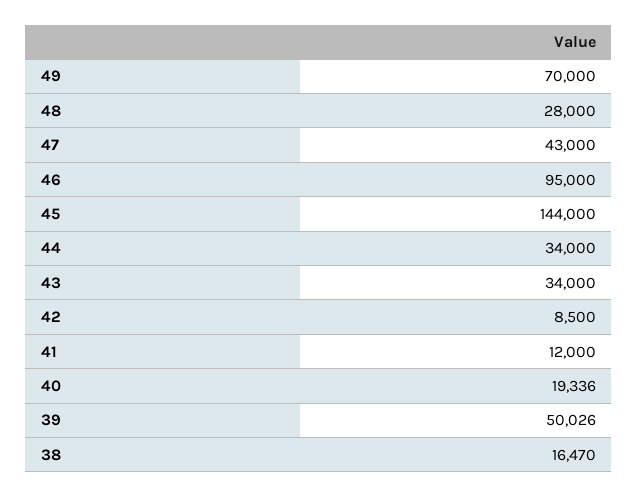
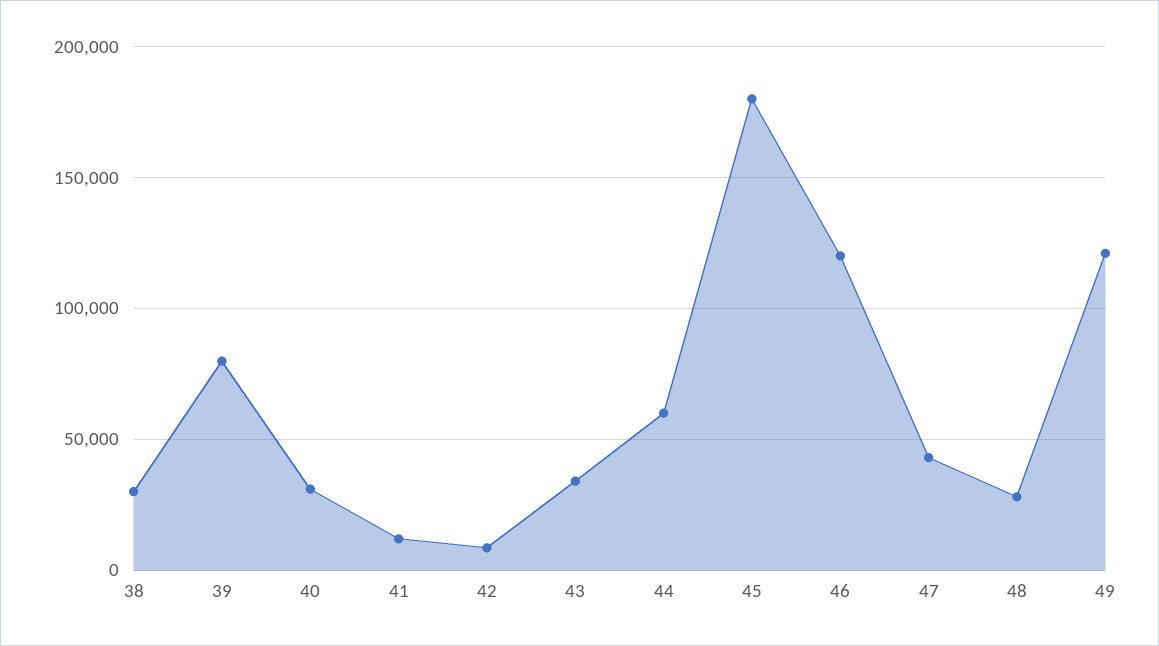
49: 70000 -> 120000
46: 95000 -> 120000
45: 144000 -> 180000
44: 34000 -> 60000
40: 19336 -> 30000
39: 50026 -> 80000
38: 16470 -> 30000

